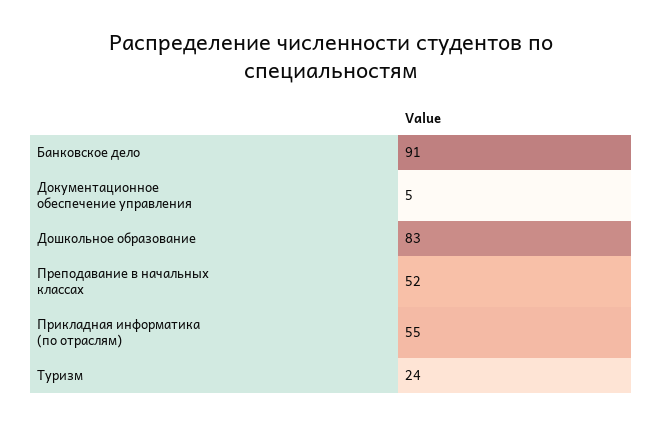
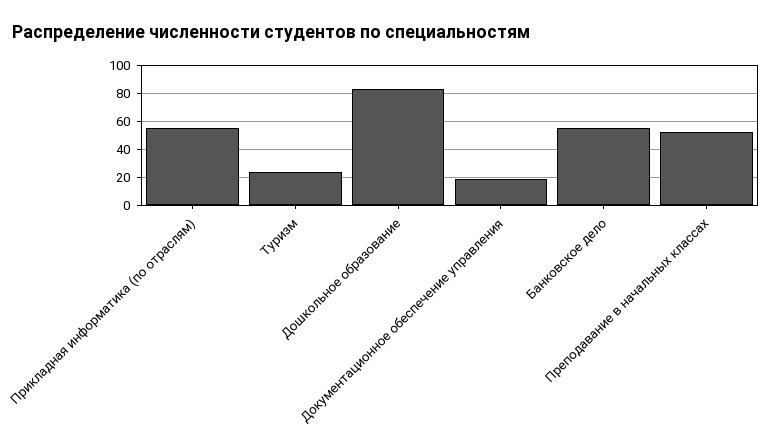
Банковское дело: 91 -> 55
Документационное обеспечение управления: 5 -> 20

